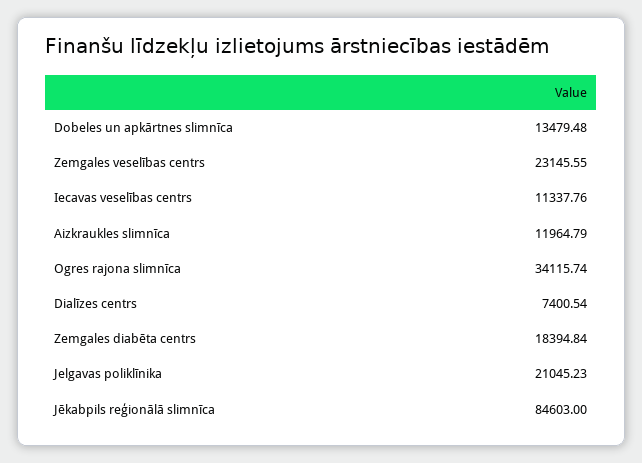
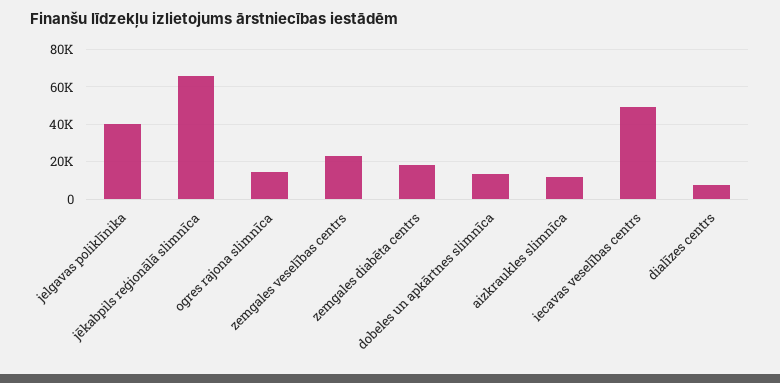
Iecavas veselības centrs: 11337.76 -> 50000
Ogres rajona slimnīca: 34115.74 -> 15000
Jelgavas poliklīnika: 21045.23 -> 40000
Jēkabpils reģionālā slimnīca: 84603 -> 65000

